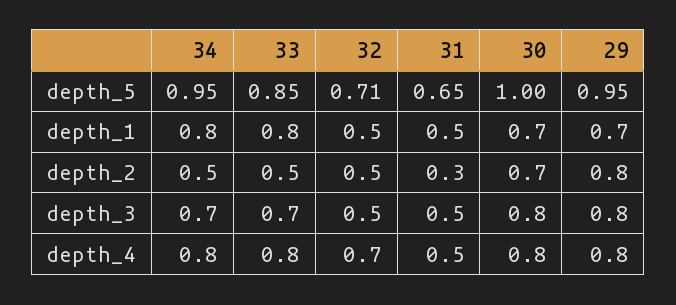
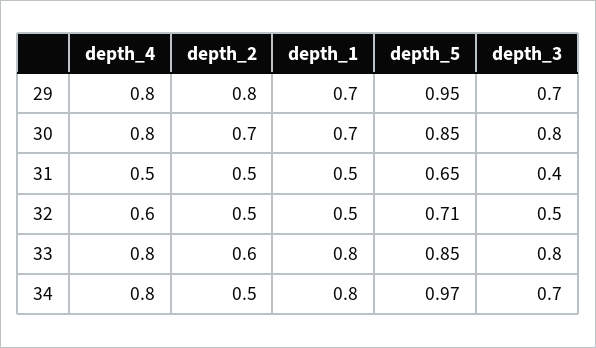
34, depth_5: 0.95 -> 0.97
30, depth_5: 1 -> 0.85
33, depth_2: 0.5 -> 0.6
31, depth_2: 0.3 -> 0.5
33, depth_3: 0.7 -> 0.8
31, depth_3: 0.5 -> 0.4
29, depth_3: 0.8 -> 0.7
32, depth_4: 0.7 -> 0.6

